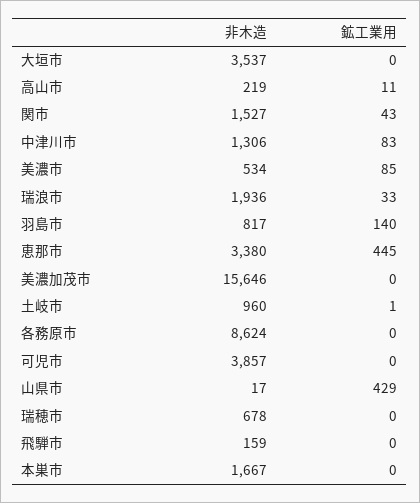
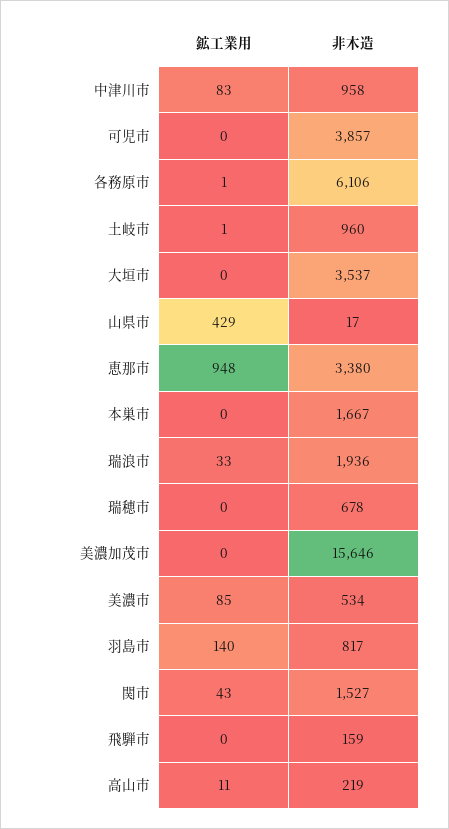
非木造, 中津川市: 1306 -> 958
鉱工業用, 恵那市: 445 -> 948
非木造, 各務原市: 8624 -> 6106
鉱工業用, 各務原市: 0 -> 1

